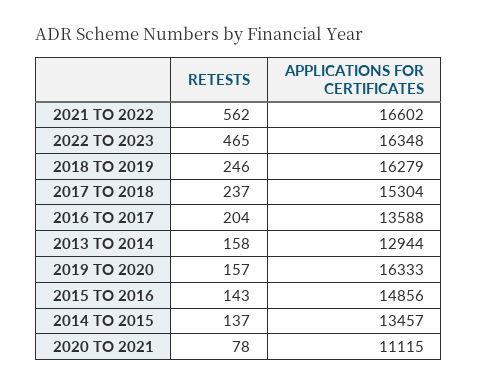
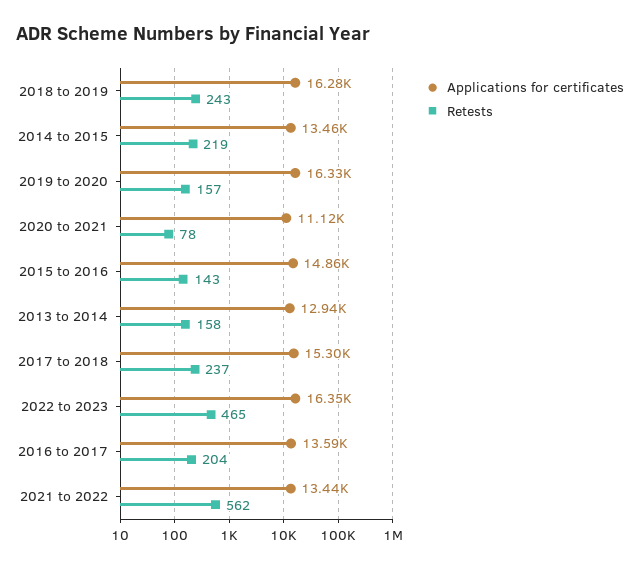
APPLICATIONS FOR CERTIFICATES, 2021 TO 2022: 16602 -> 13440
RETESTS, 2018 TO 2019: 246 -> 243
RETESTS, 2014 TO 2015: 137 -> 219

